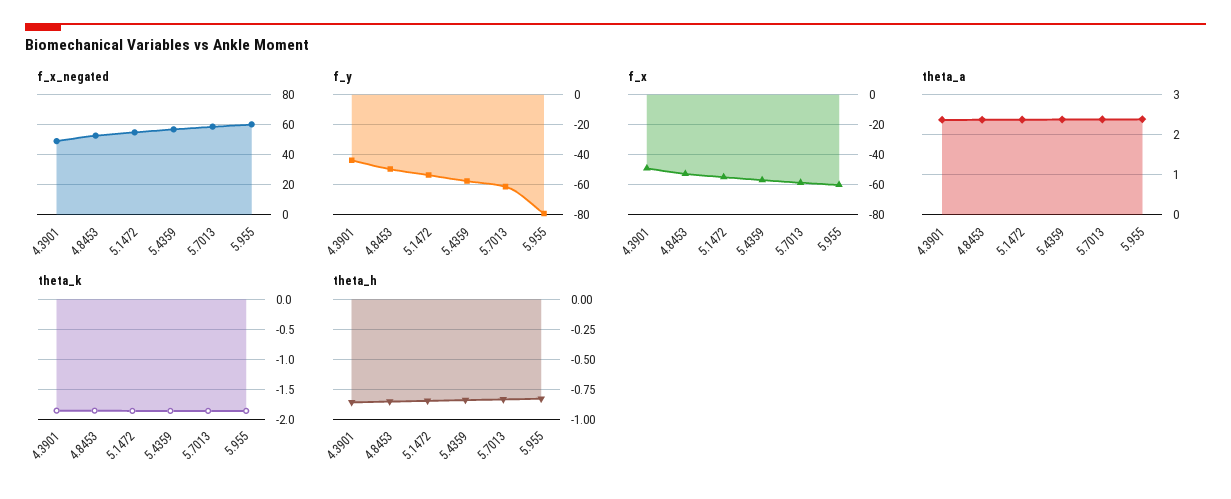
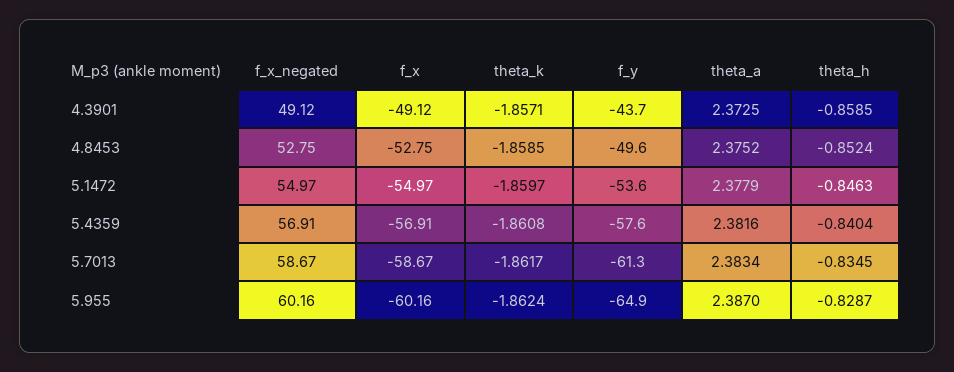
f_y, 5.955: -80 -> -64.9

